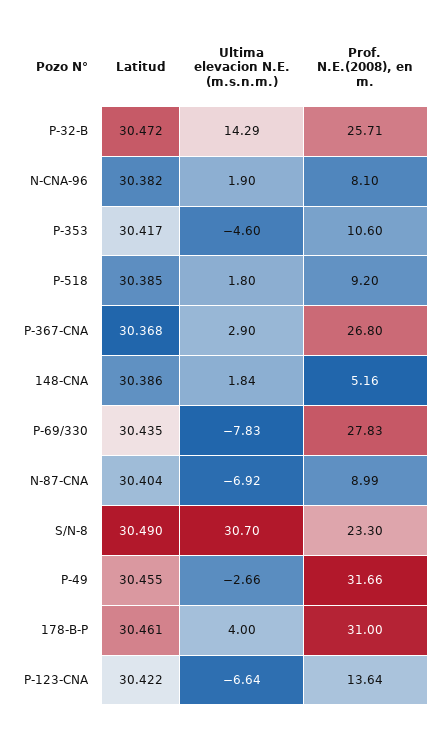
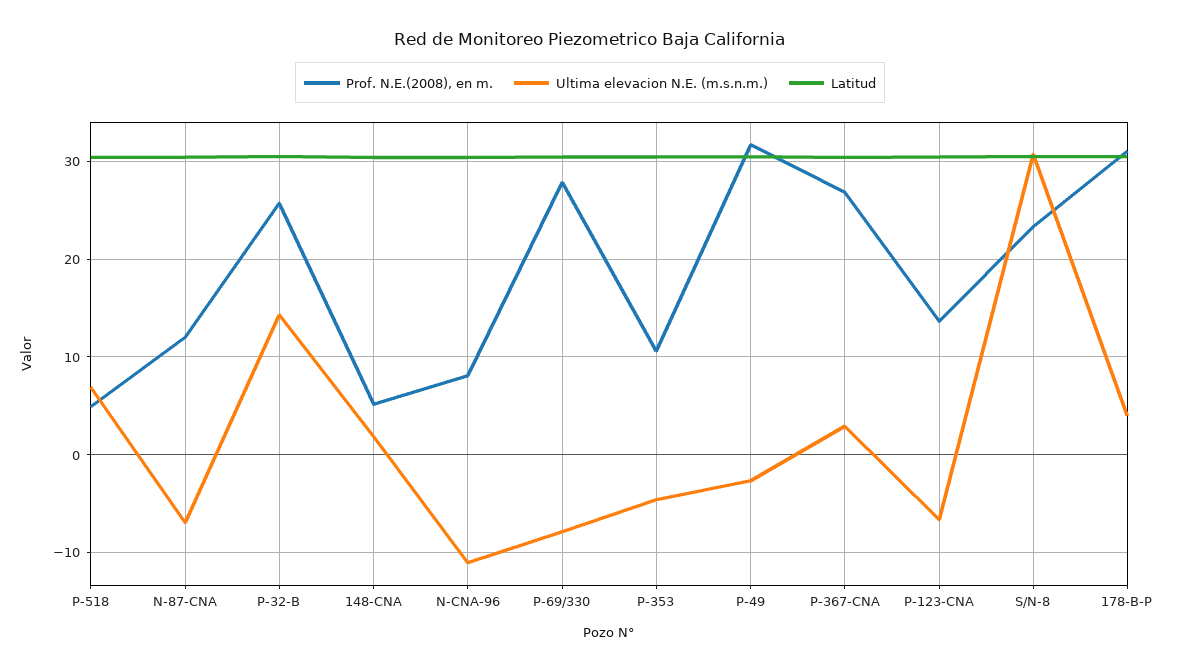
Ultima elevacion N.E. (m.s.n.m.), N-CNA-96: 1.9 -> -11
Ultima elevacion N.E. (m.s.n.m.), P-518: 1.8 -> 7
Prof. N.E.(2008), en m., P-518: 9.2 -> 5
Prof. N.E.(2008), en m., N-87-CNA: 8.99 -> 12

